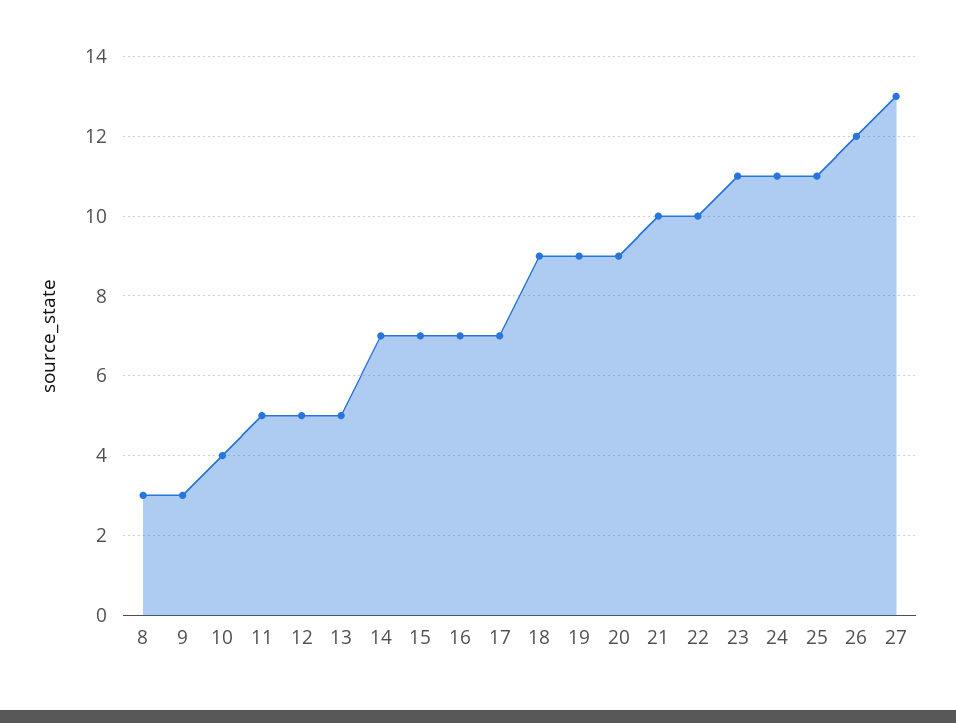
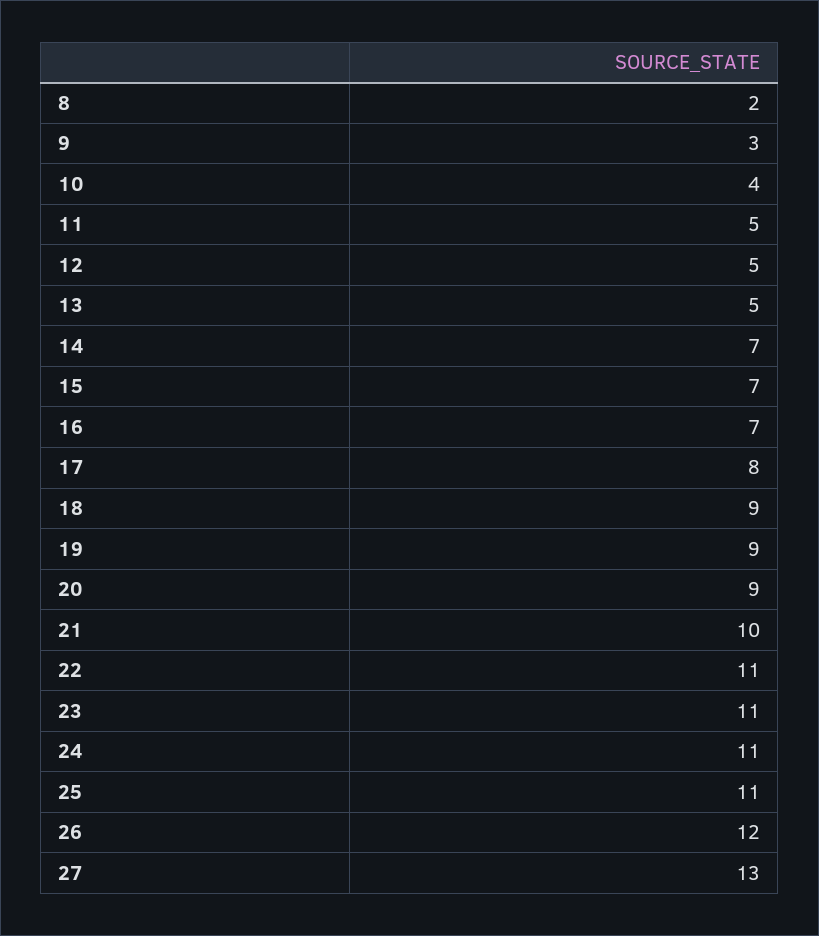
8: 3 -> 2
17: 7 -> 8
22: 10 -> 11

